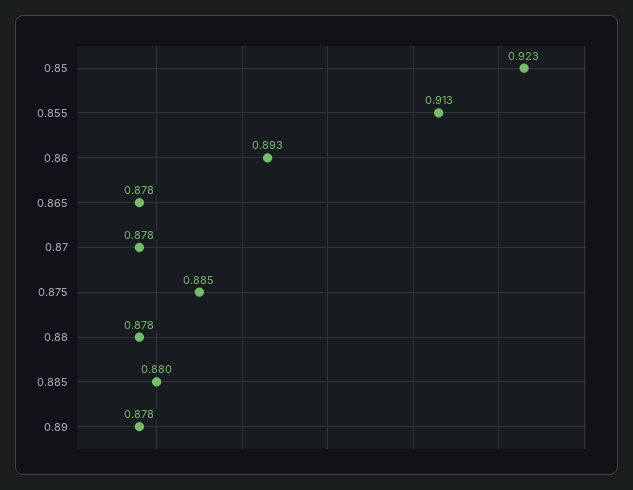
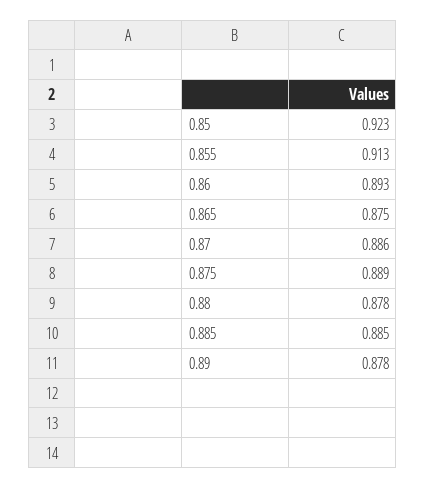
0.865: 0.878 -> 0.875
0.87: 0.878 -> 0.886
0.875: 0.885 -> 0.889
0.885: 0.88 -> 0.885

